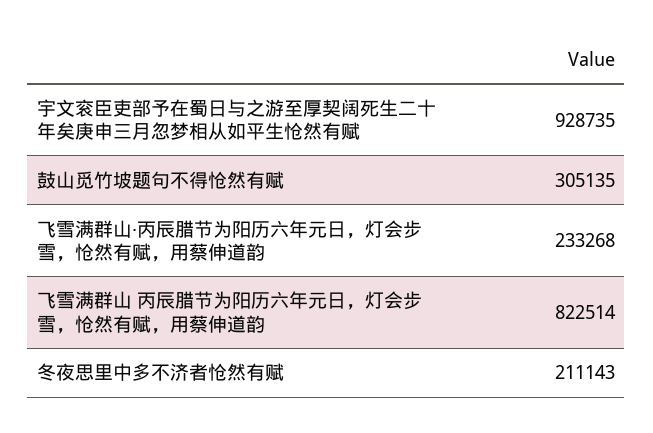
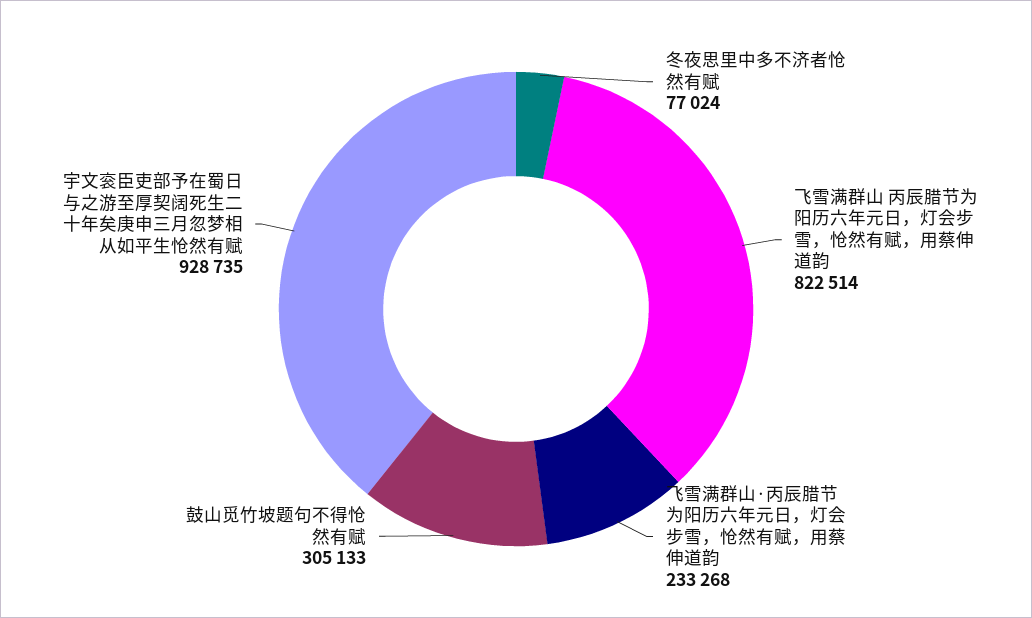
鼓山觅竹坡题句不得怆然有赋: 305135 -> 305133
冬夜思里中多不济者怆然有赋: 211143 -> 77024

